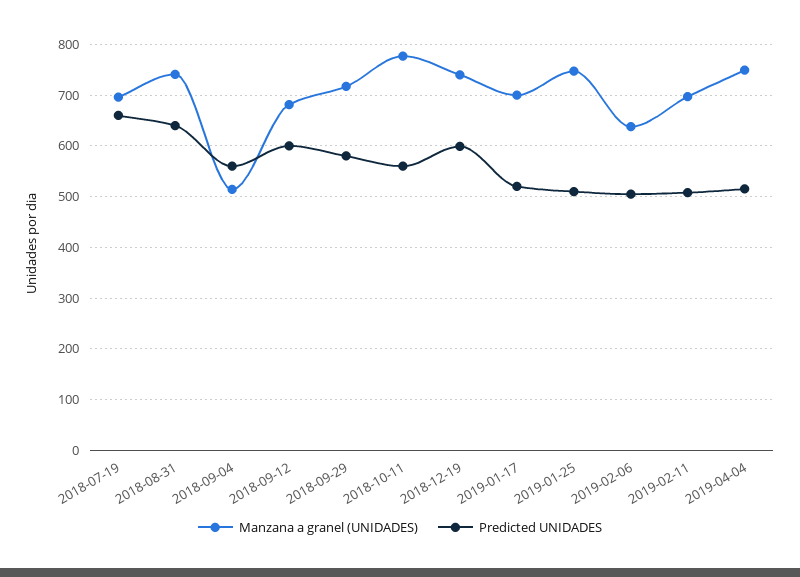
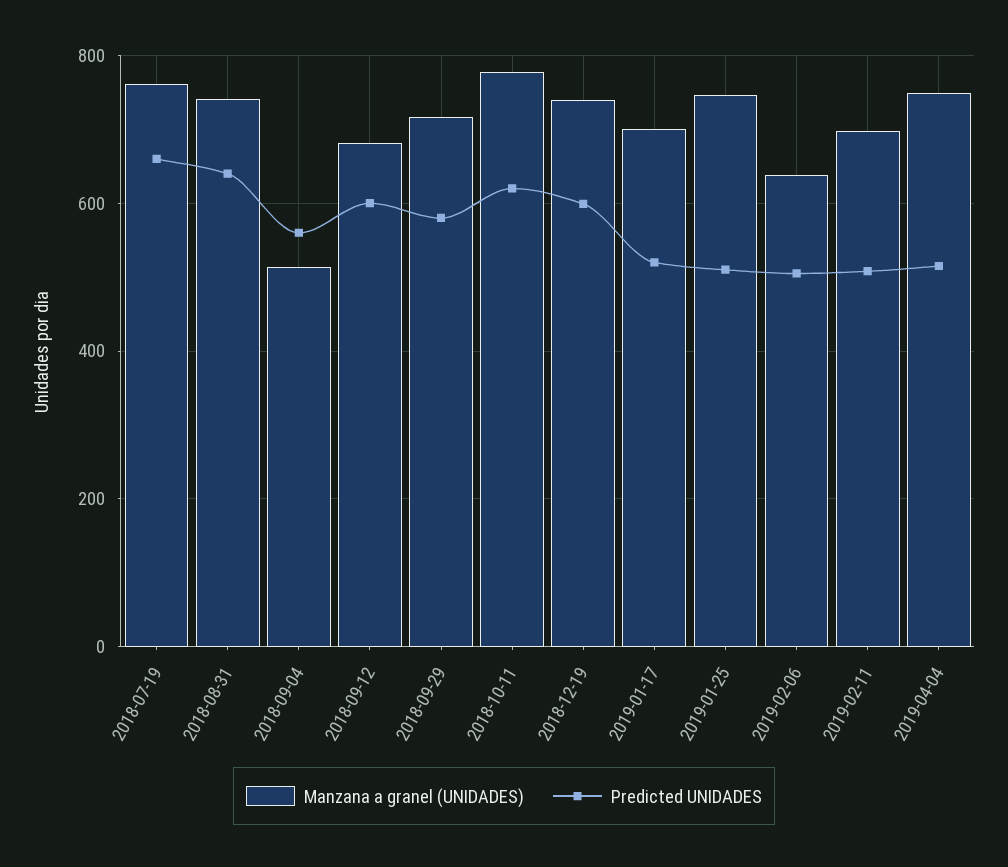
Manzana a granel (UNIDADES), 2018-07-19: 700 -> 760
Predicted UNIDADES, 2018-10-11: 560 -> 620

